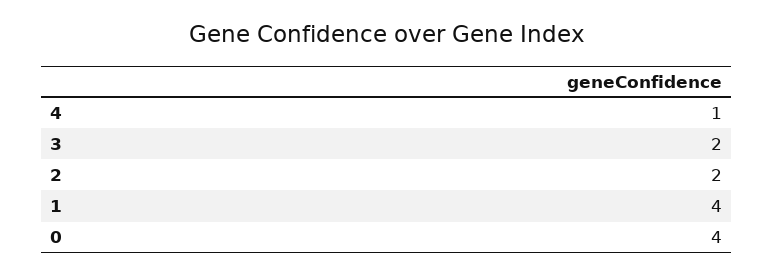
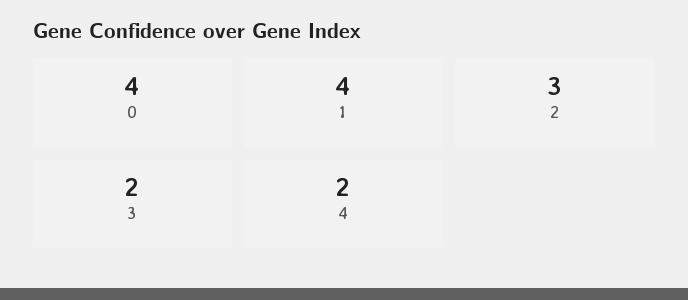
4: 1 -> 2
2: 2 -> 3

